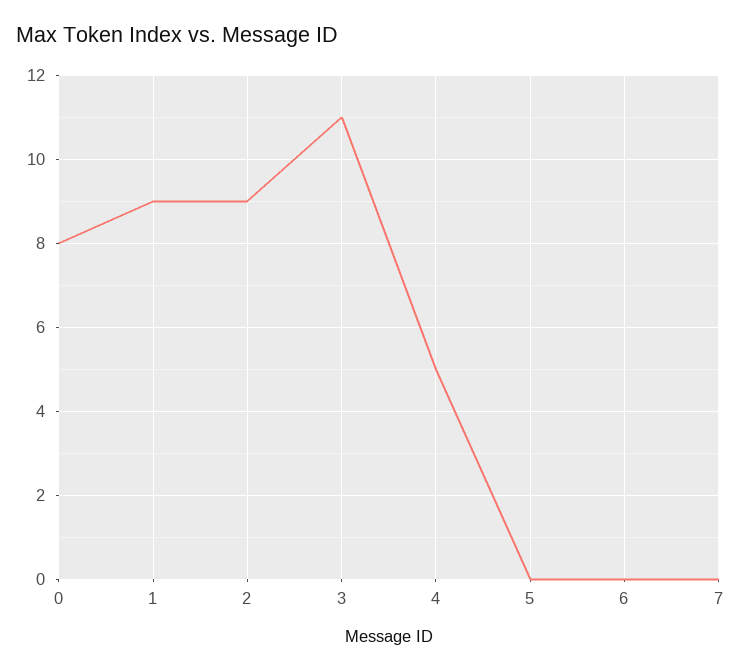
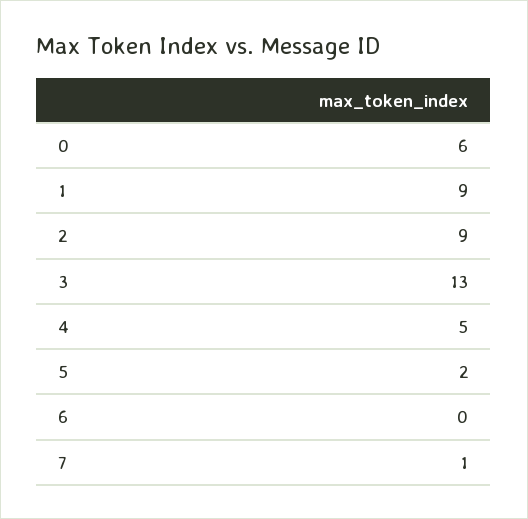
0: 8 -> 6
3: 11 -> 13
5: 0 -> 2
7: 0 -> 1

